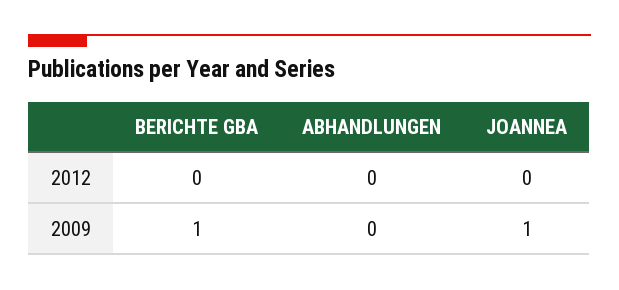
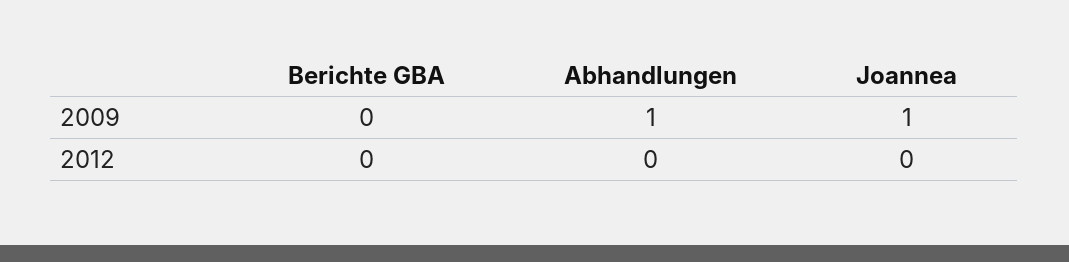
BERICHTE GBA, 2009: 1 -> 0
ABHANDLUNGEN, 2009: 0 -> 1

